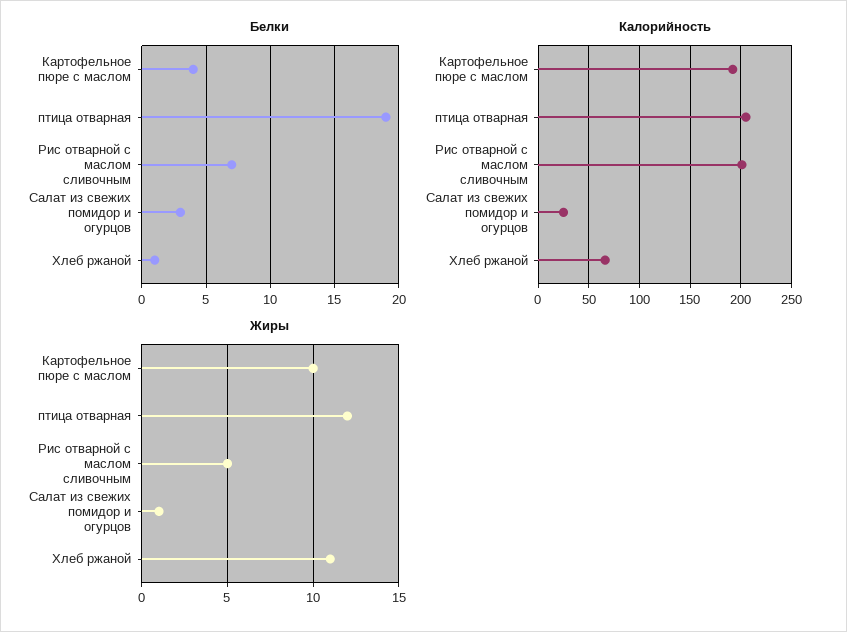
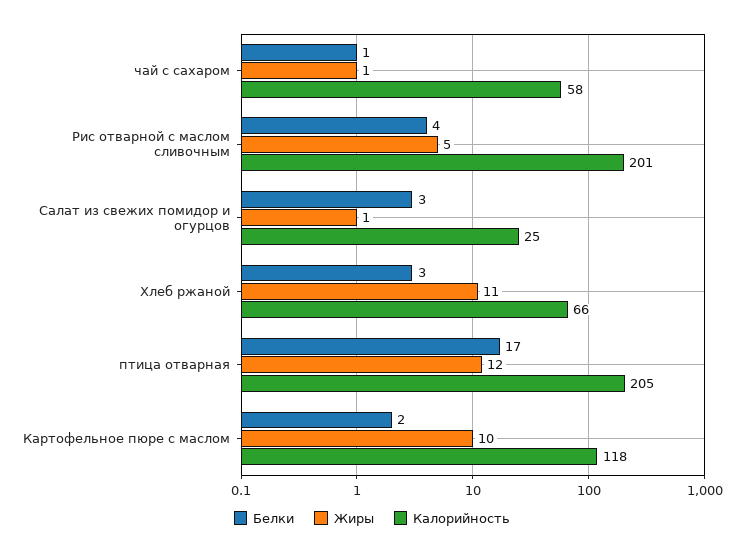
Белки, Картофельное пюре с маслом: 4 -> 2
Белки, птица отварная: 19 -> 17
Белки, Рис отварной с маслом сливочным: 7 -> 4
Белки, Хлеб ржаной: 1 -> 3
Калорийность, Картофельное пюре с маслом: 190 -> 118
Белки, чай с сахаром: none -> 1
Жиры, чай с сахаром: none -> 1
Калорийность, чай с сахаром: none -> 58

